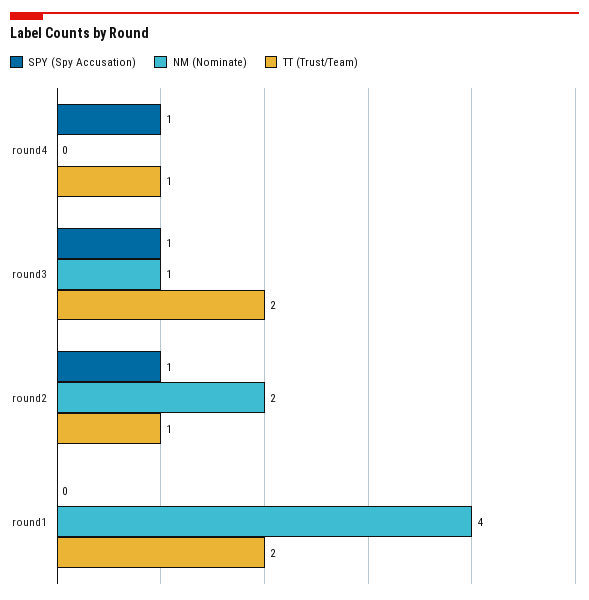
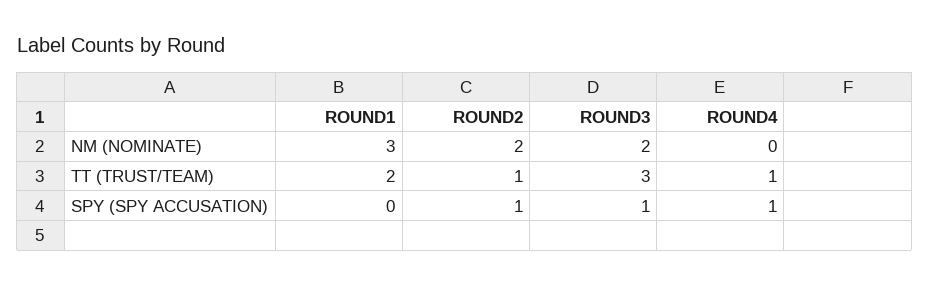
NM (Nominate), round3: 1 -> 2
TT (Trust/Team), round3: 2 -> 3
NM (Nominate), round1: 4 -> 3

